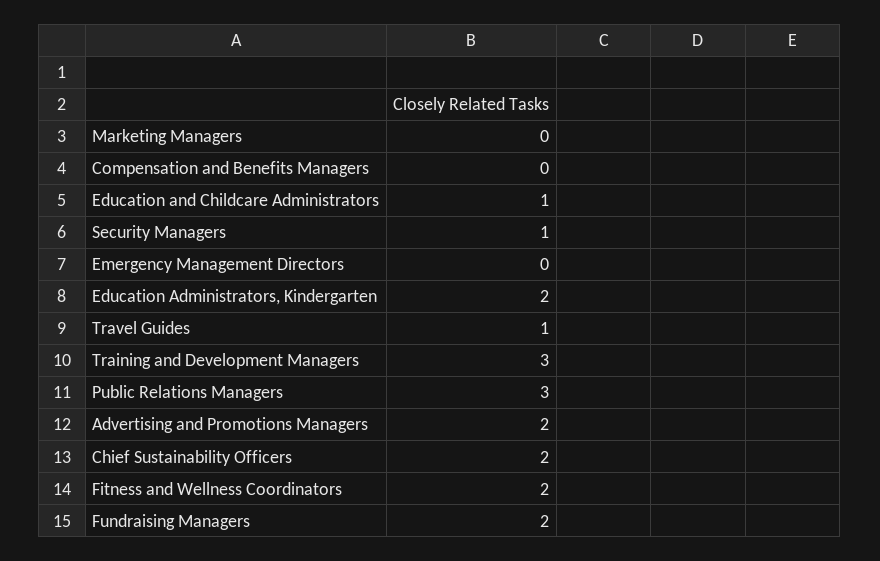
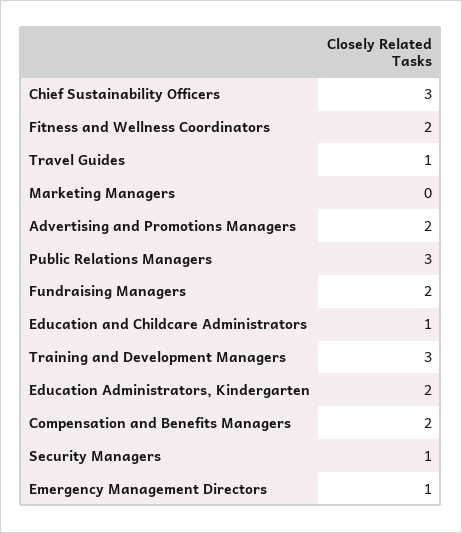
Compensation and Benefits Managers: 0 -> 2
Emergency Management Directors: 0 -> 1
Chief Sustainability Officers: 2 -> 3

